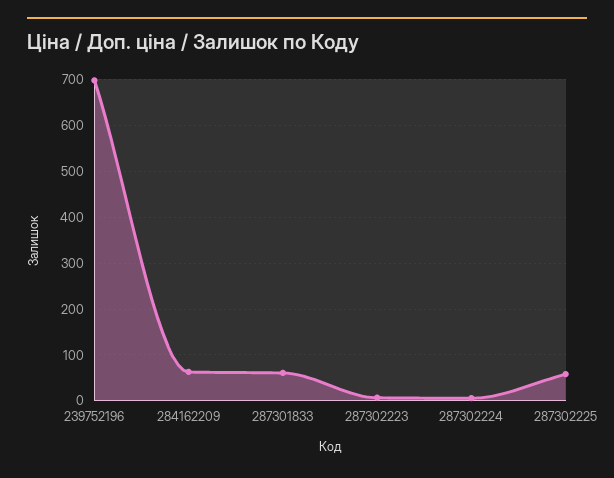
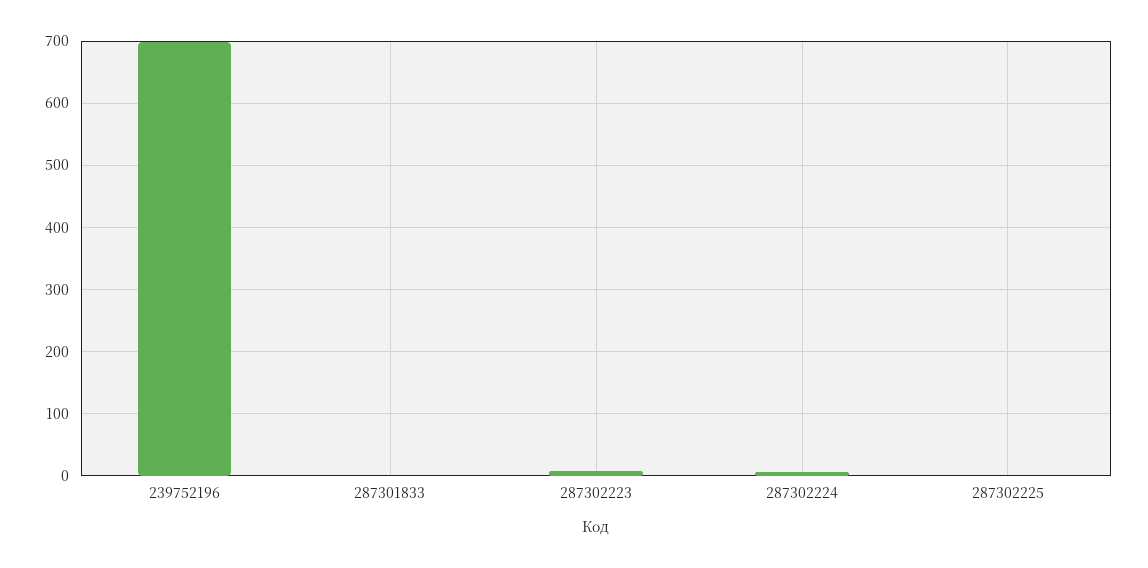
284162209: 60 -> none
287301833: 60 -> 0
287302225: 60 -> 0

